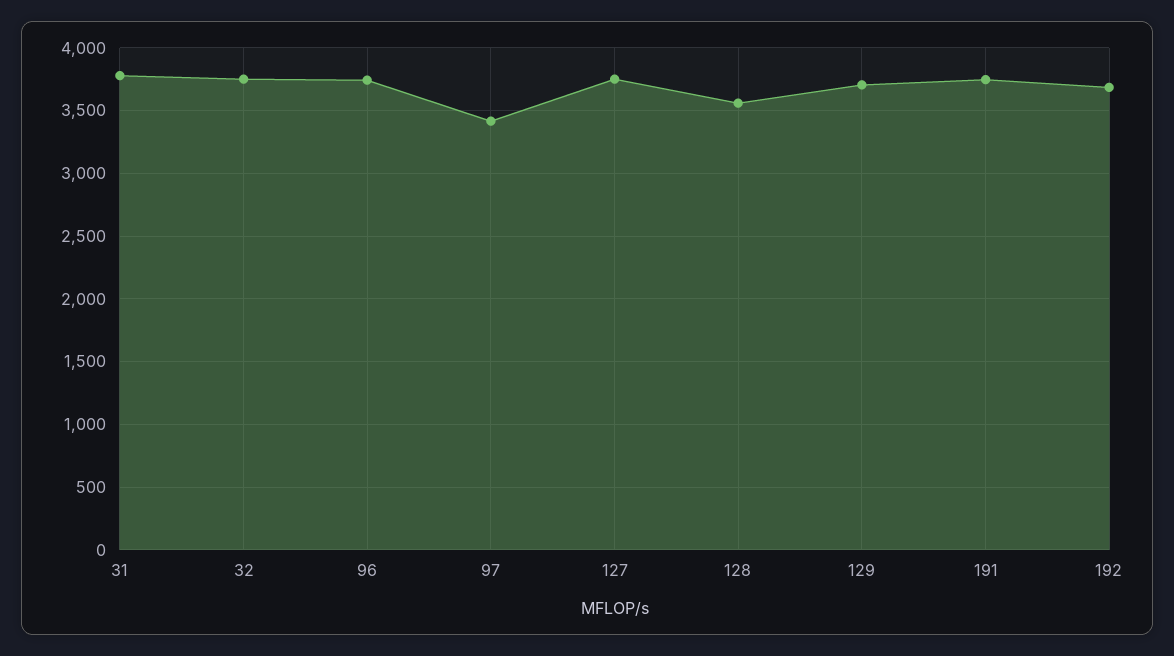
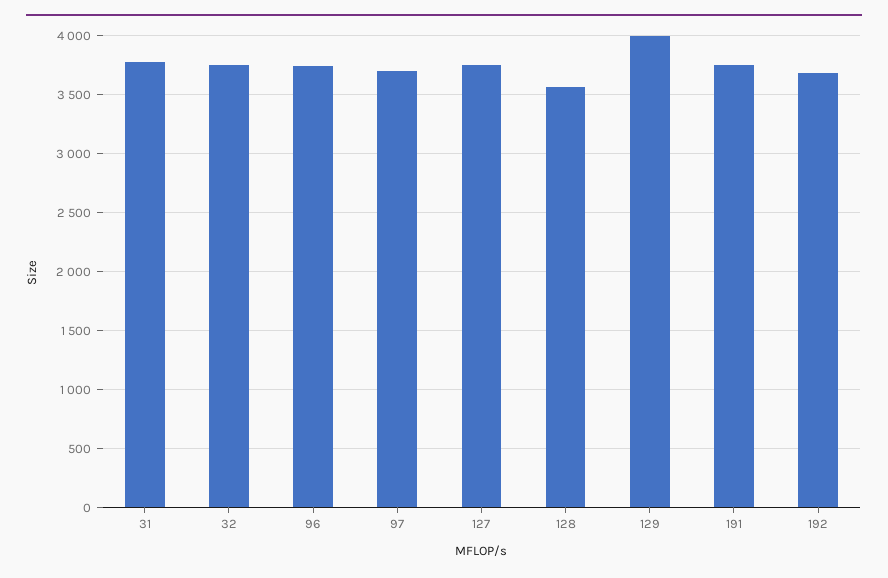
97: 3400 -> 3700
129: 3700 -> 4000

